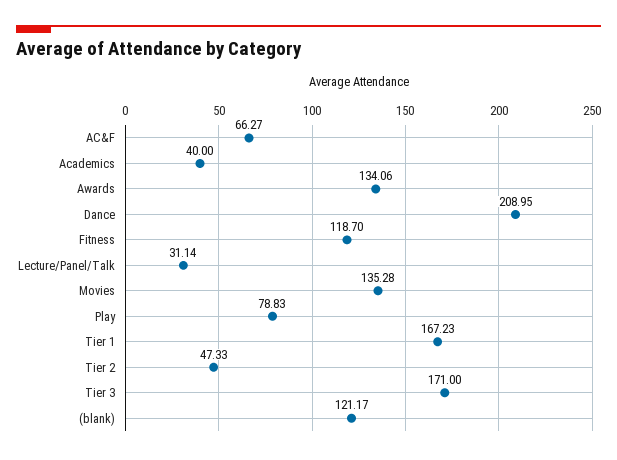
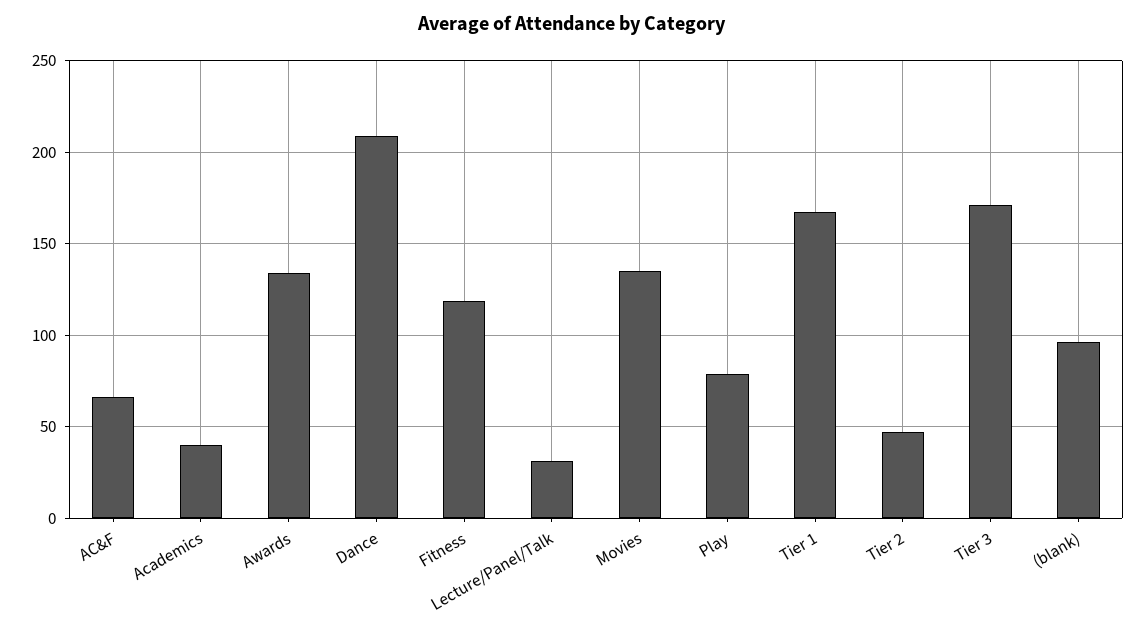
(blank): 121.17 -> 95

